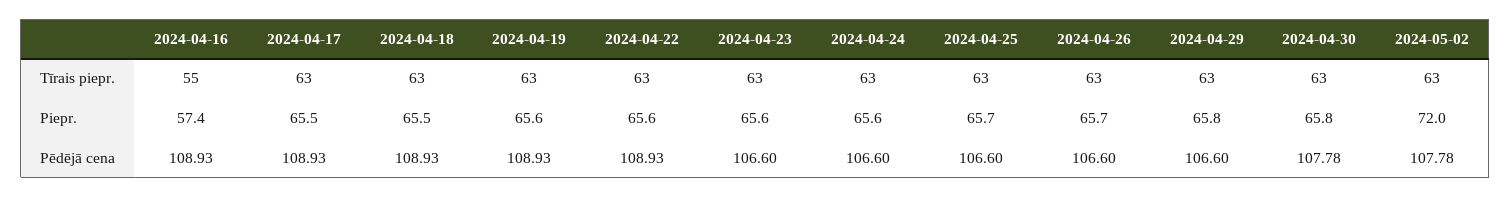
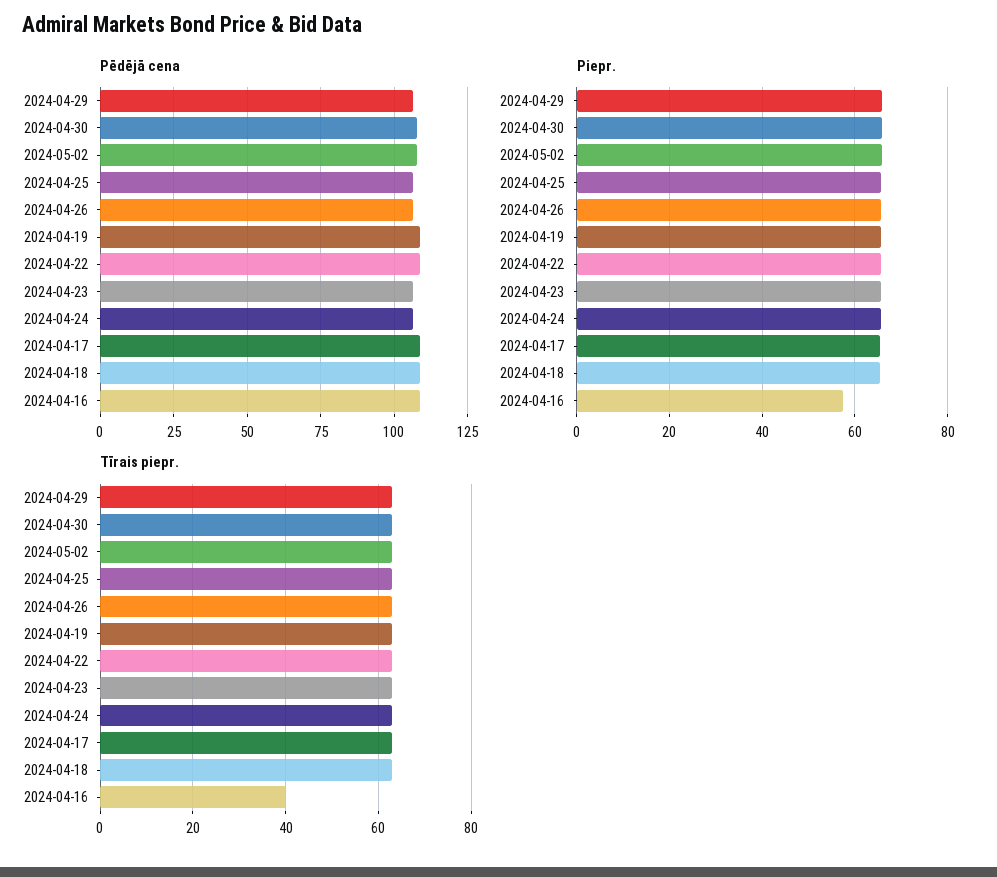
Tīrais piepr., 2024-04-16: 55 -> 40
Piepr., 2024-05-02: 72 -> 66

